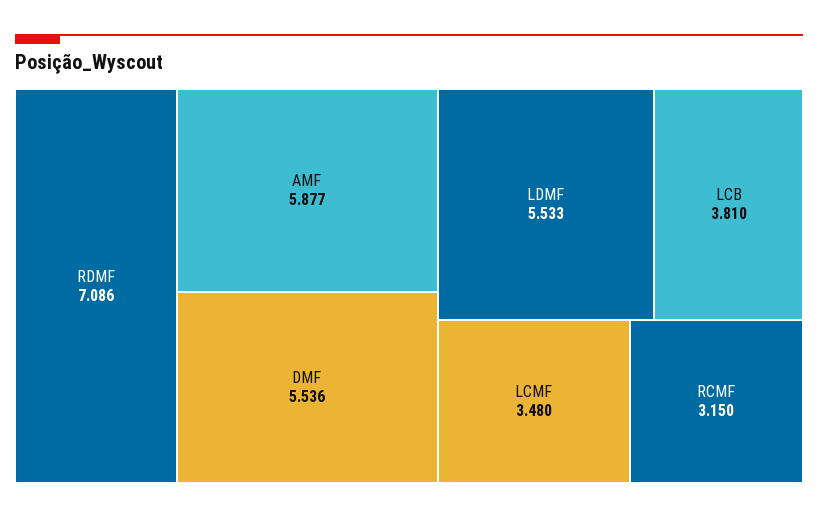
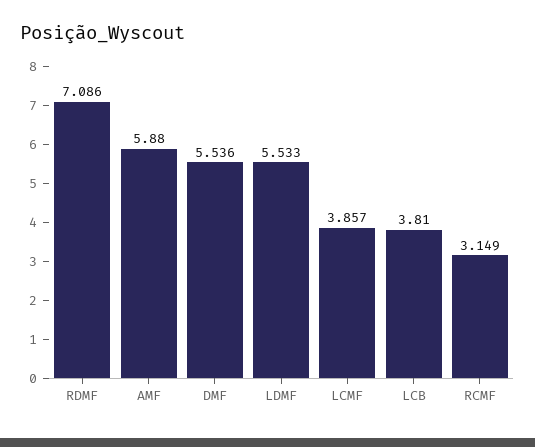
AMF: 5.877 -> 5.88
LCMF: 3.48 -> 3.857
RCMF: 3.15 -> 3.149

